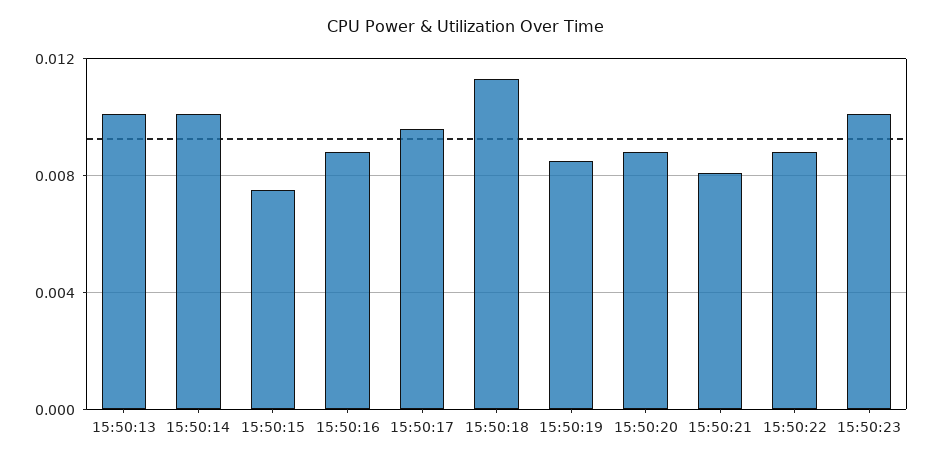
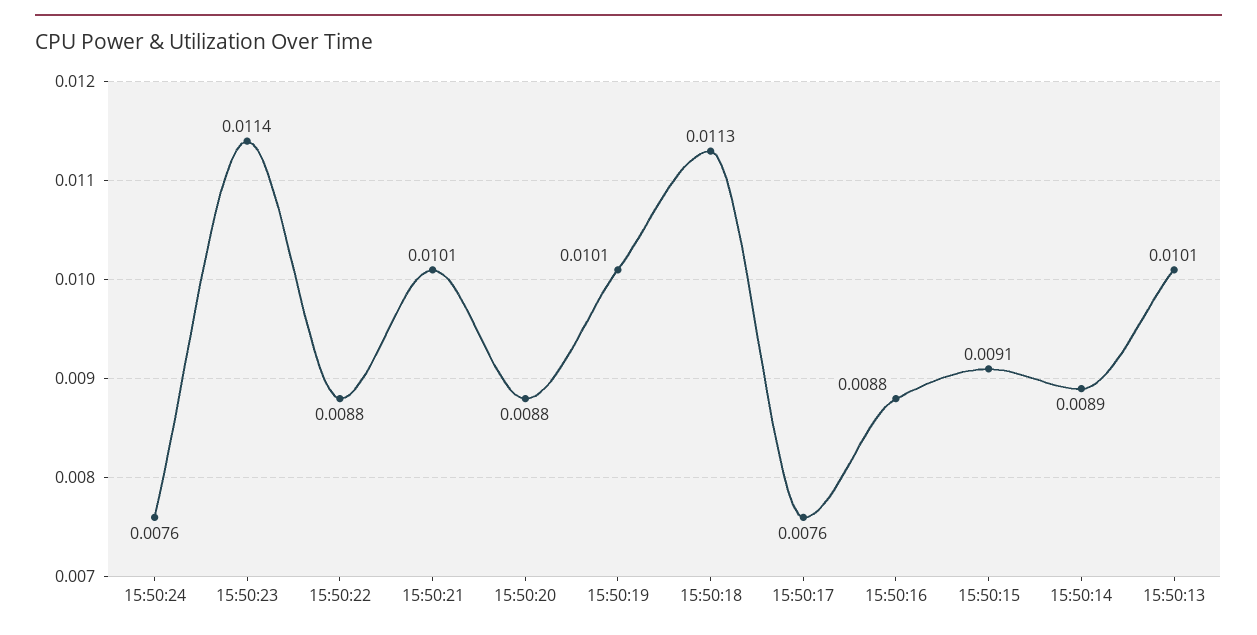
15:50:14: 0.01 -> 0.0089
15:50:15: 0.0075 -> 0.0091
15:50:17: 0.0095 -> 0.0076
15:50:19: 0.0085 -> 0.0101
15:50:21: 0.008 -> 0.0101
15:50:23: 0.01 -> 0.0114
15:50:24: none -> 0.0076

